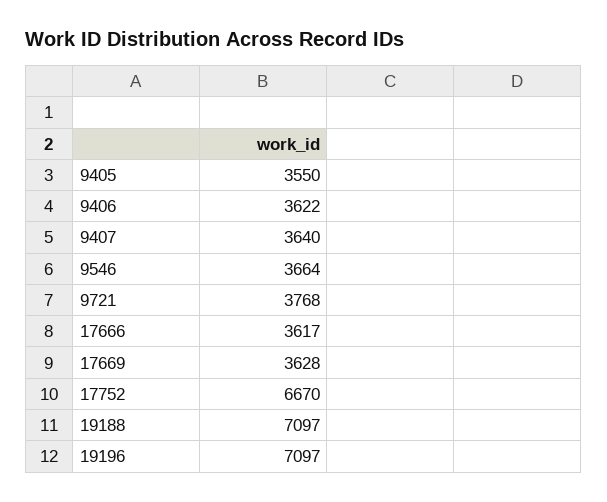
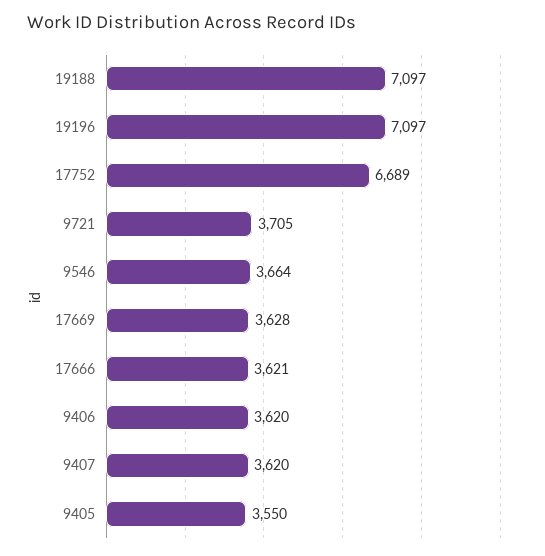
9406: 3622 -> 3620
9407: 3640 -> 3620
9721: 3768 -> 3705
17666: 3617 -> 3621
17752: 6670 -> 6689

